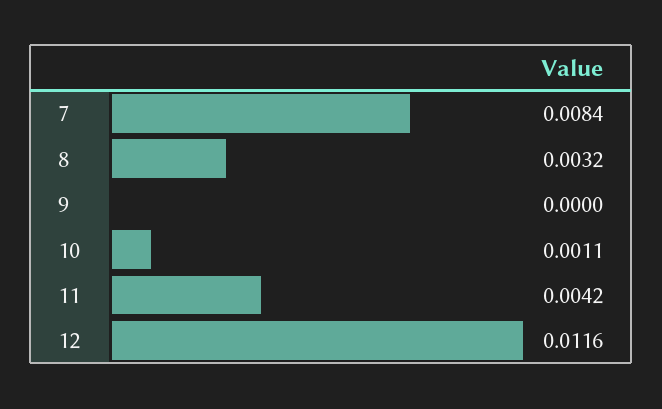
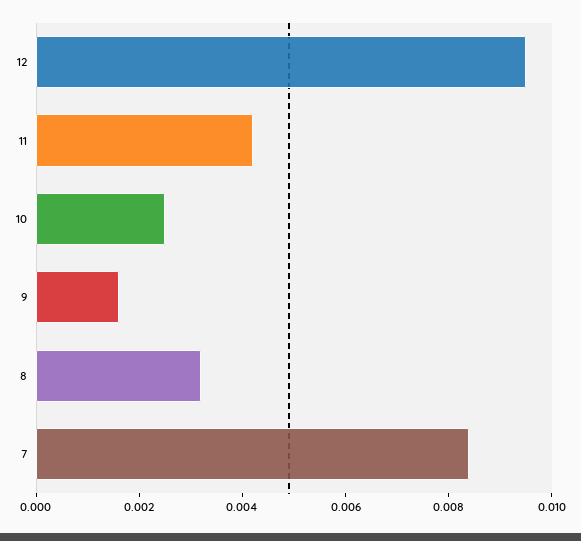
9: 0 -> 0.0015
10: 0.0011 -> 0.0025
12: 0.0116 -> 0.0095

